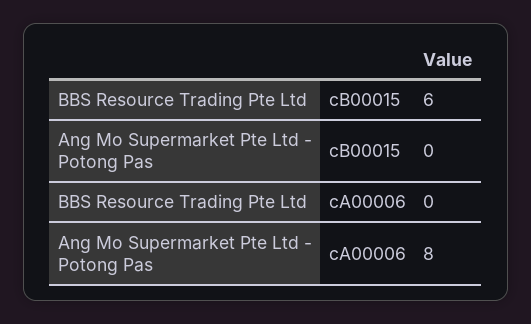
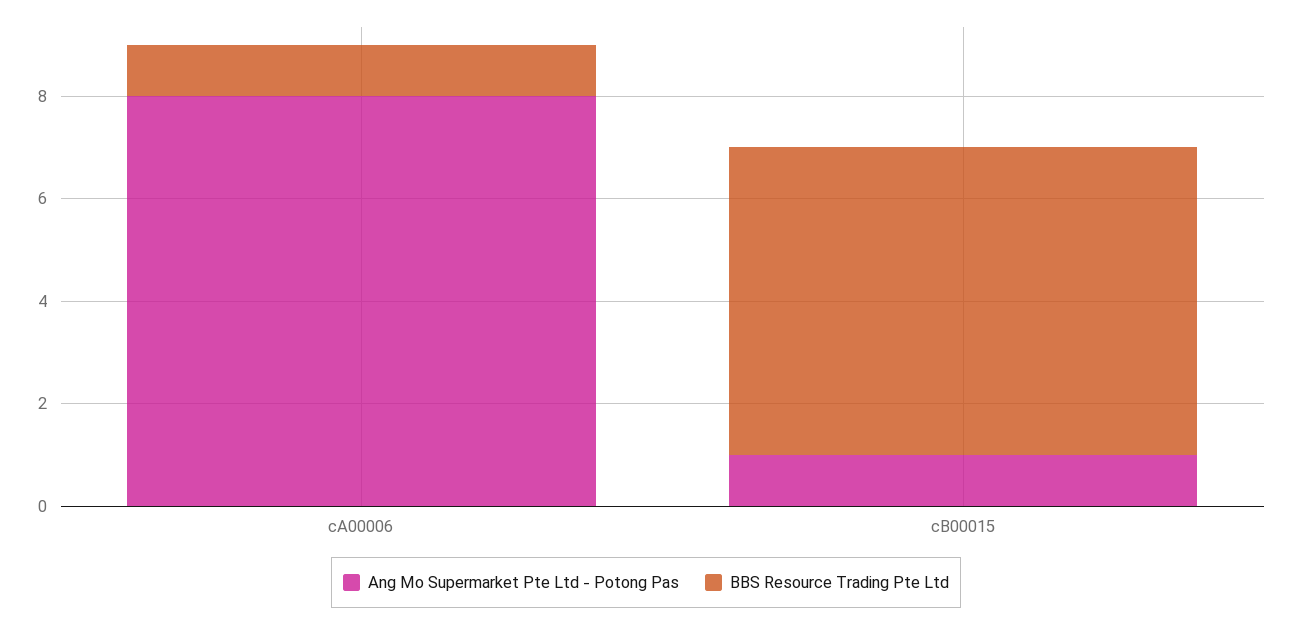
Ang Mo Supermarket Pte Ltd - Potong Pas, cB00015: 0 -> 1
BBS Resource Trading Pte Ltd, cA00006: 0 -> 1

